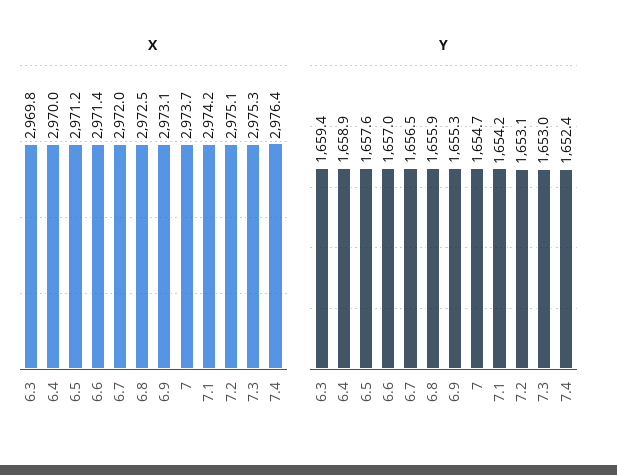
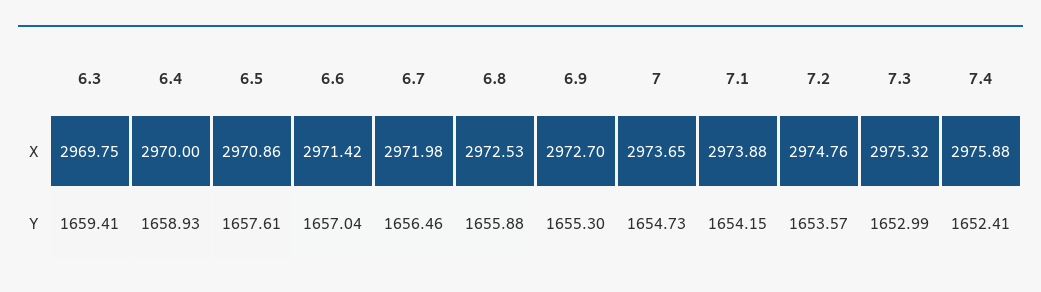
X, 6.5: 2971.2 -> 2970.86
X, 6.9: 2973.1 -> 2972.7
X, 7.1: 2974.2 -> 2973.88
X, 7.2: 2975.1 -> 2974.76
X, 7.4: 2976.4 -> 2975.88
Y, 7.2: 1653.1 -> 1653.57

